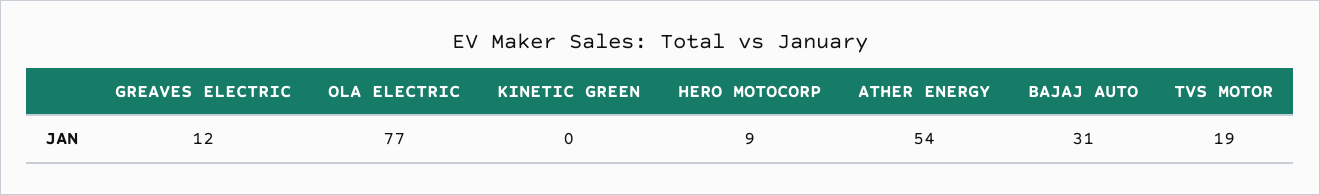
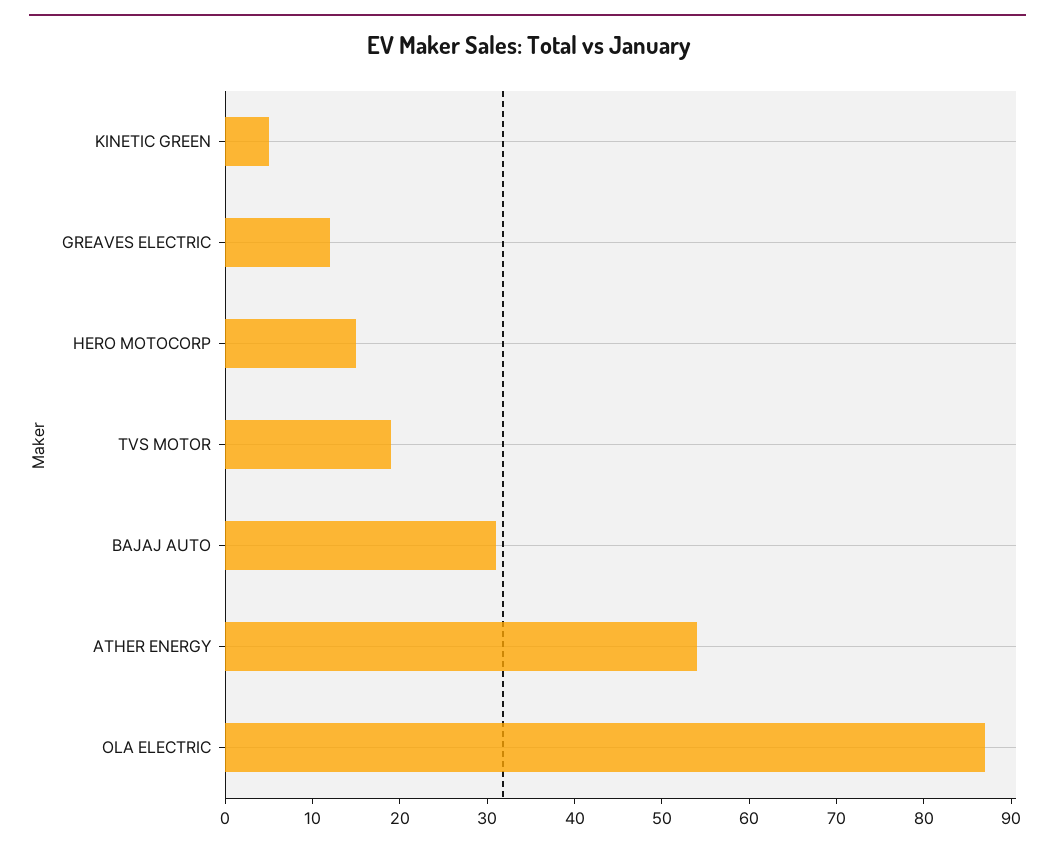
OLA ELECTRIC: 77 -> 87
KINETIC GREEN: 0 -> 5
HERO MOTOCORP: 9 -> 15

